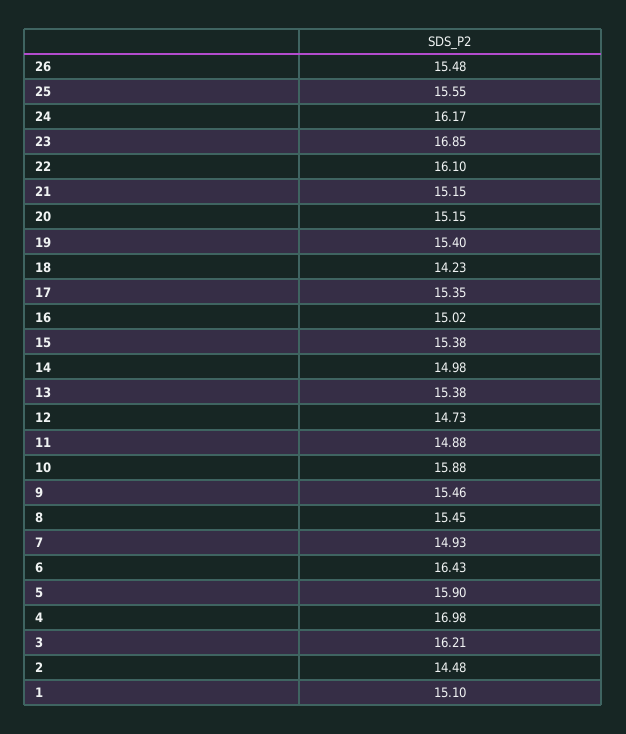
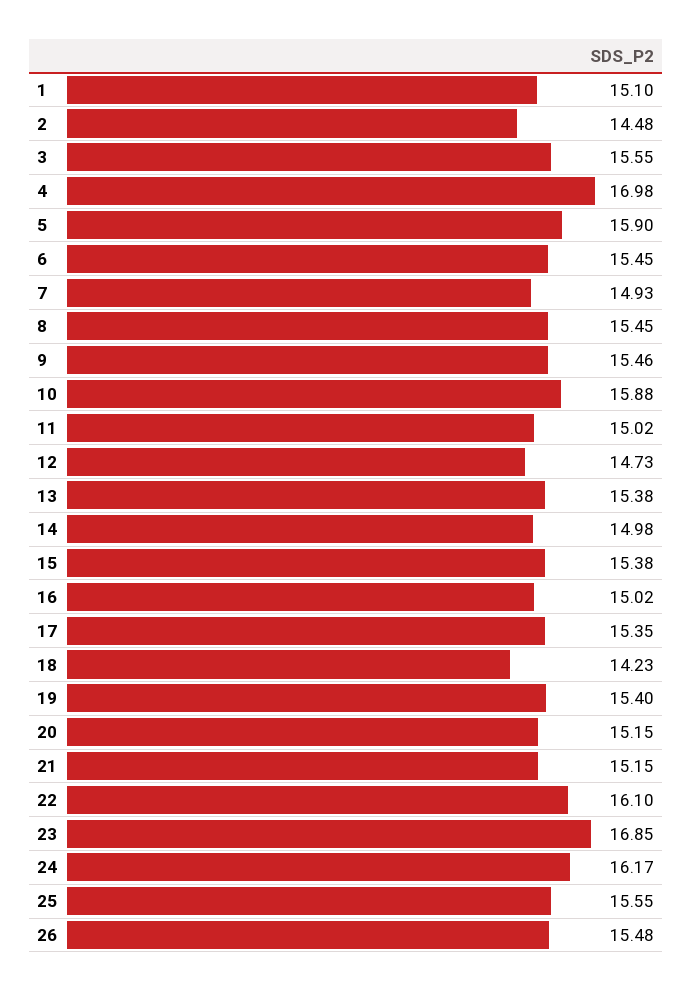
11: 14.88 -> 15.02
6: 16.43 -> 15.45
3: 16.21 -> 15.55

